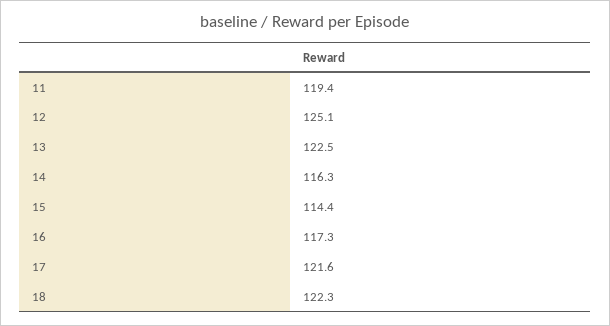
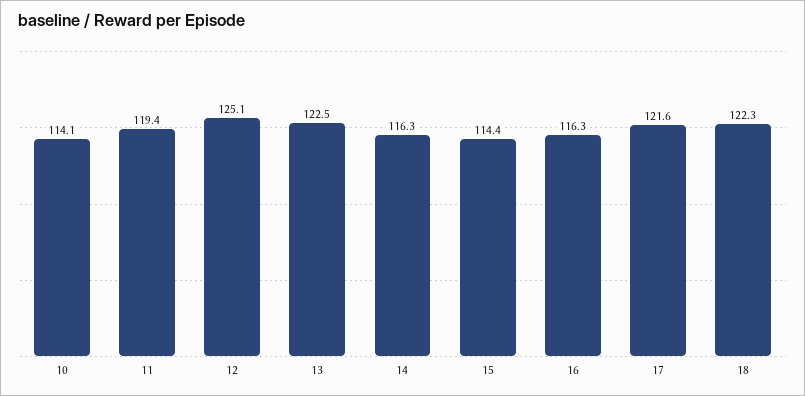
16: 117.3 -> 116.3
10: none -> 114.1

